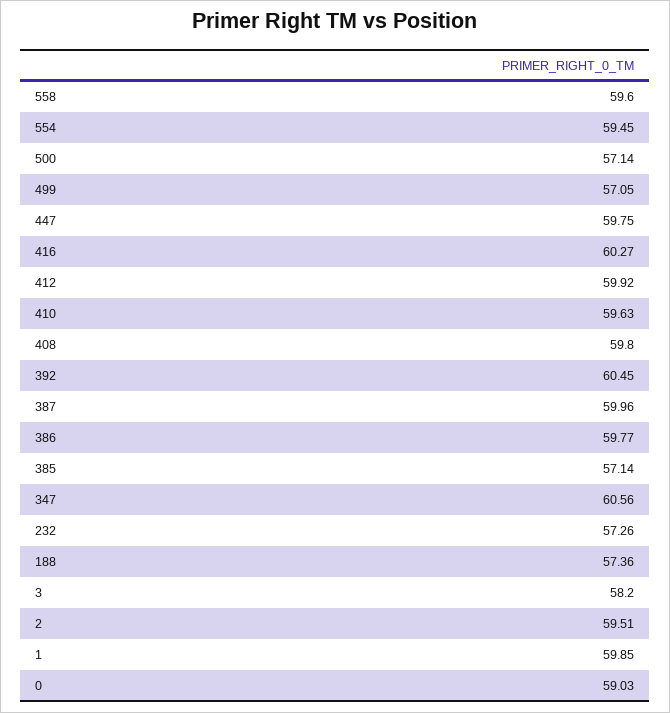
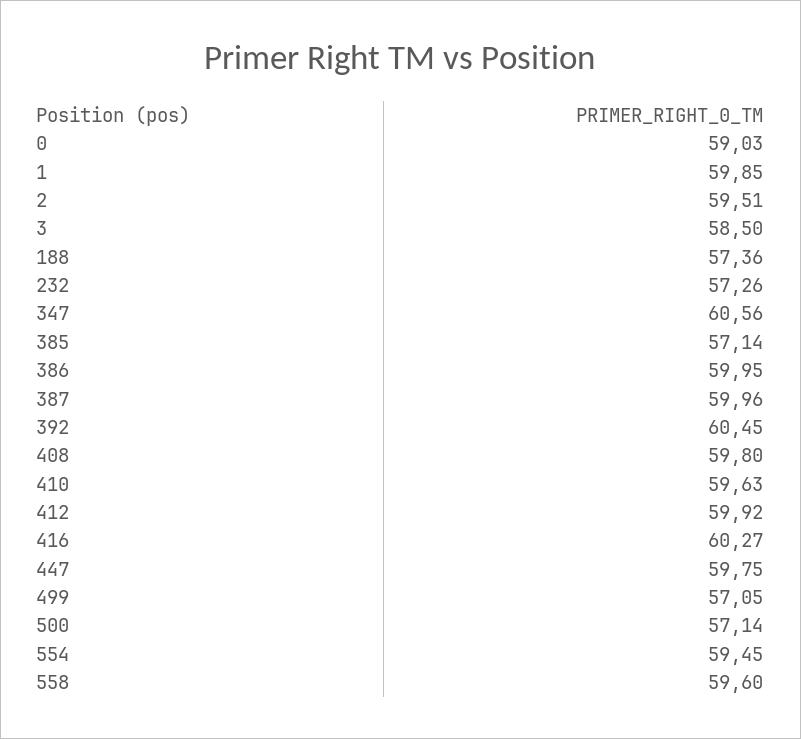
386: 59.77 -> 59.95
3: 58.2 -> 58.5

